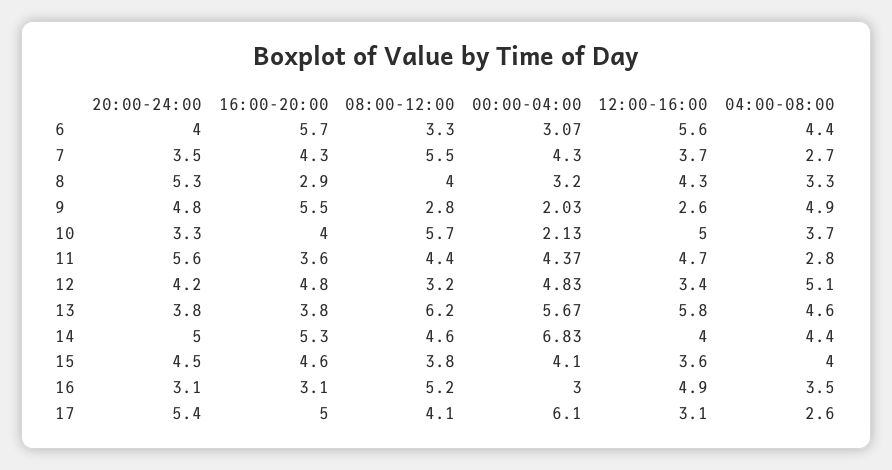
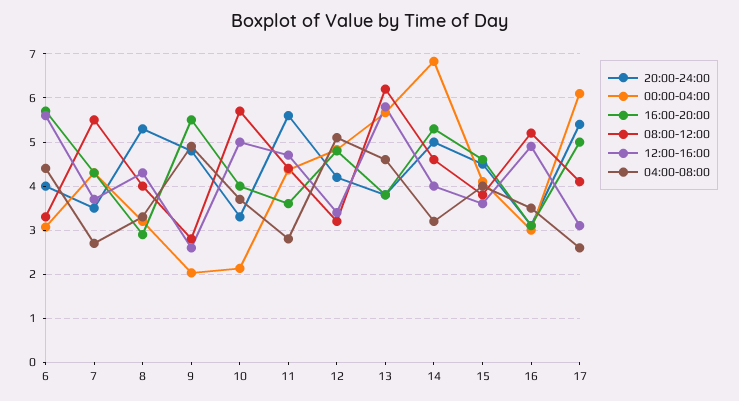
04:00-08:00, 14: 4.4 -> 3.2

